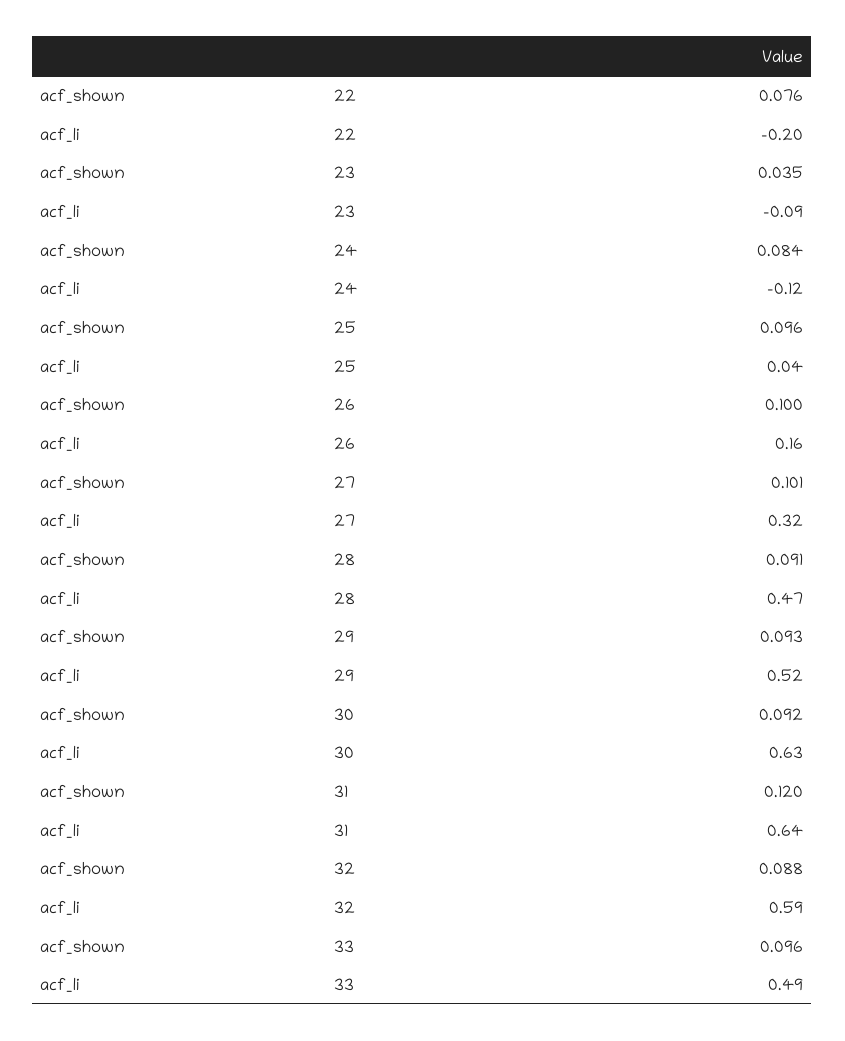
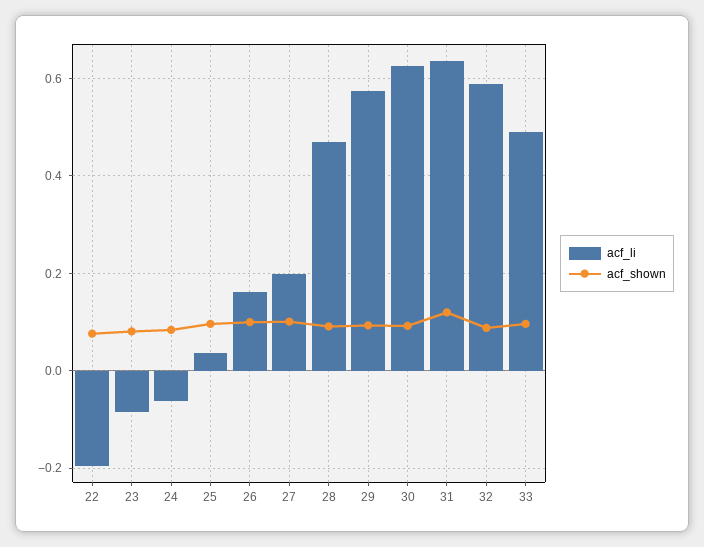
acf_shown, 23: 0.035 -> 0.08
acf_li, 24: -0.12 -> -0.06
acf_li, 27: 0.32 -> 0.2
acf_li, 29: 0.52 -> 0.58

